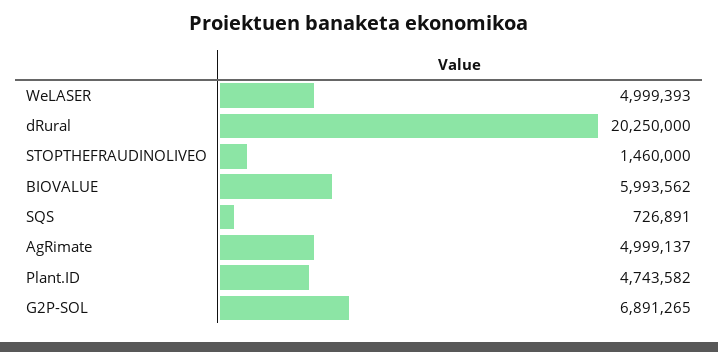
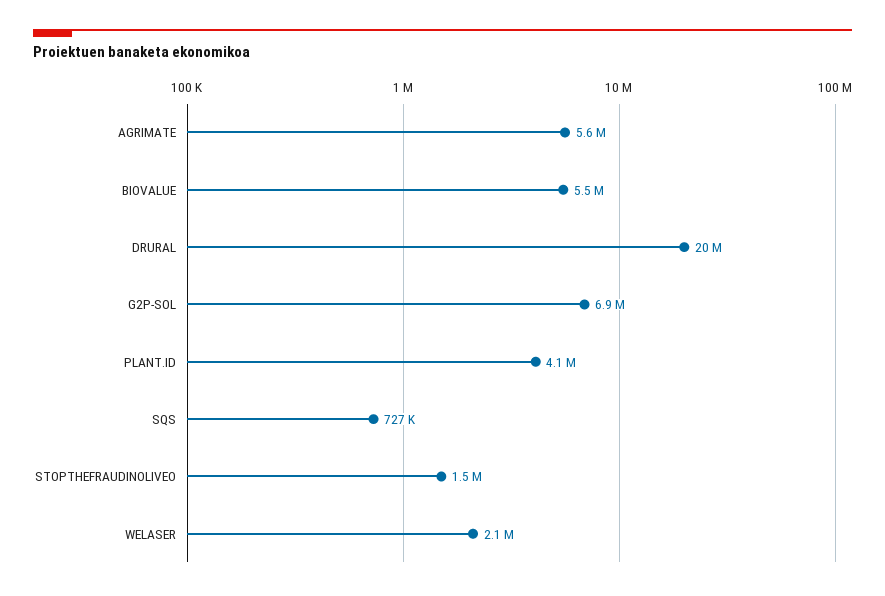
WeLASER: 4999393 -> 2100000
BIOVALUE: 5993562 -> 5500000
AgRimate: 4999137 -> 5600000
Plant.ID: 4743582 -> 4100000

